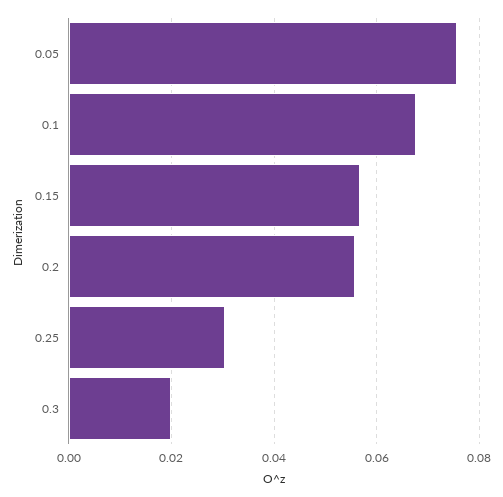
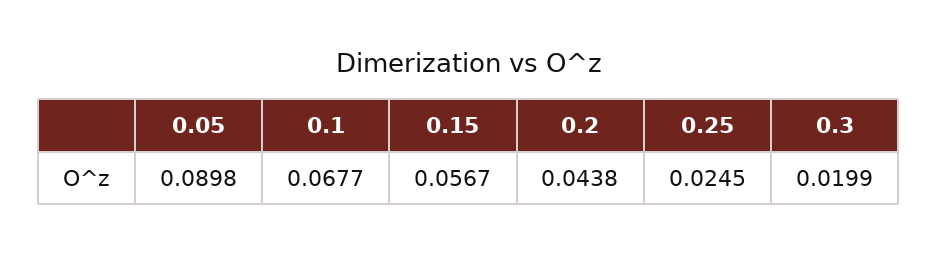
0.05: 0.076 -> 0.0898
0.2: 0.056 -> 0.0438
0.25: 0.03 -> 0.0245

